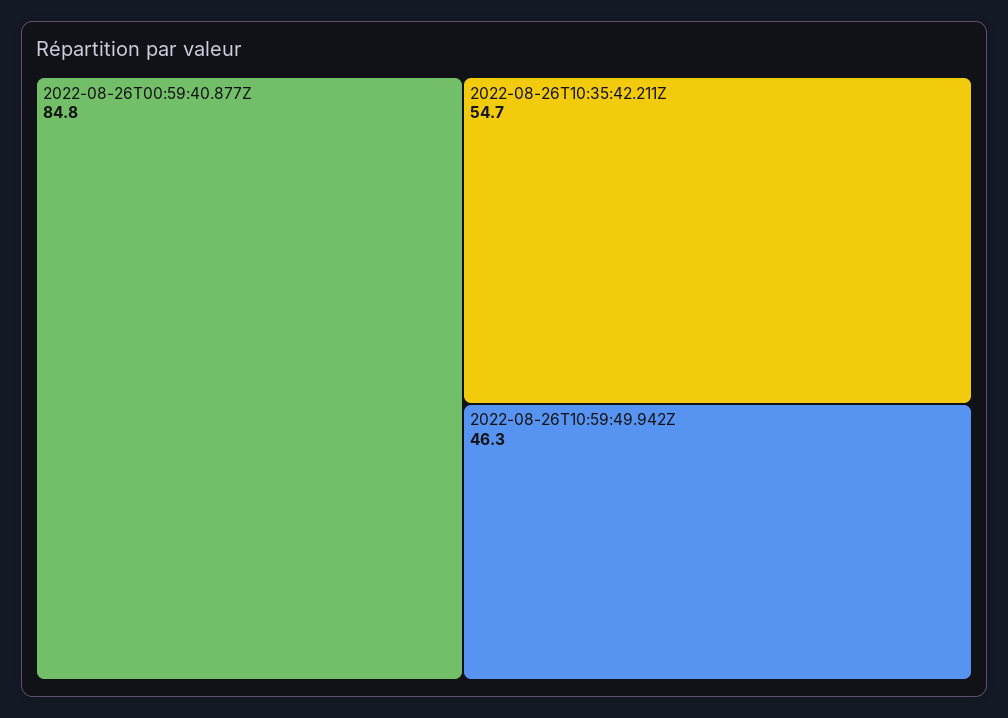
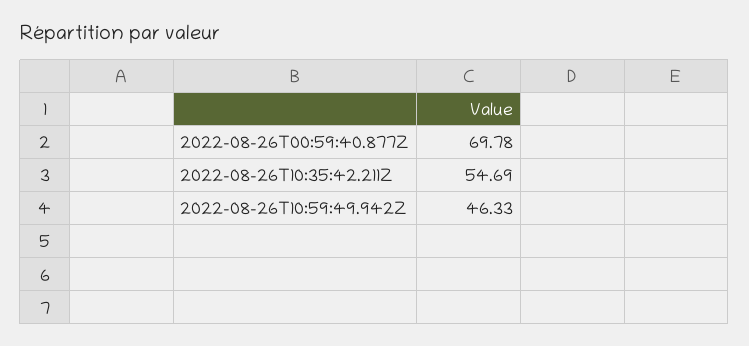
2022-08-26T00:59:40.877Z: 84.8 -> 69.78

